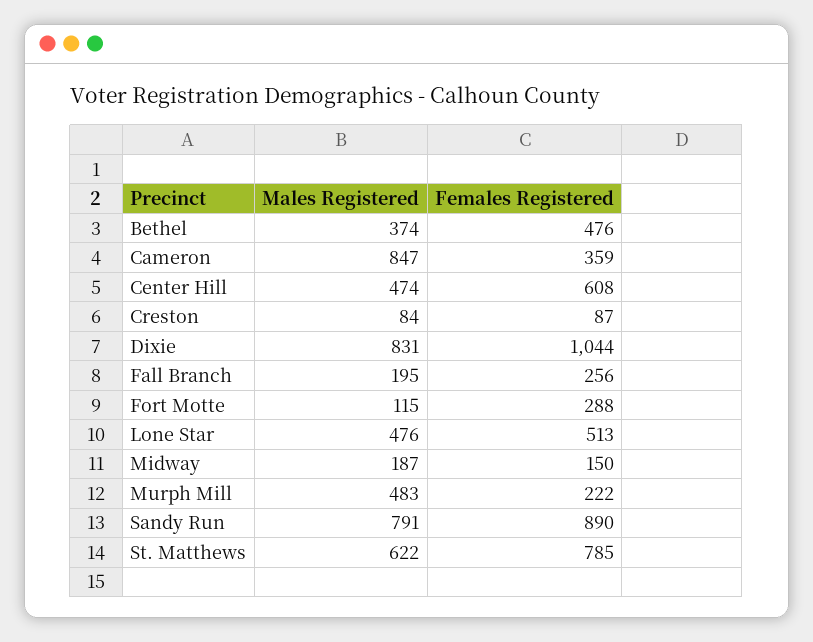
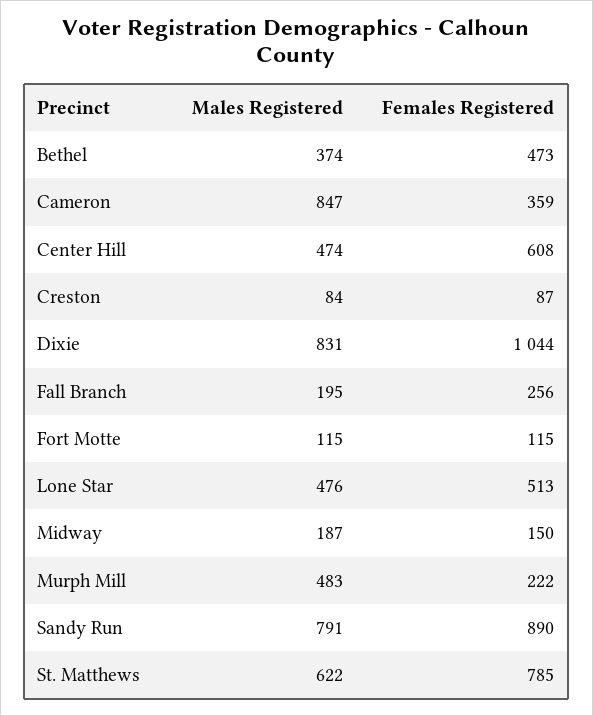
Females Registered, Bethel: 476 -> 473
Females Registered, Fort Motte: 288 -> 115

